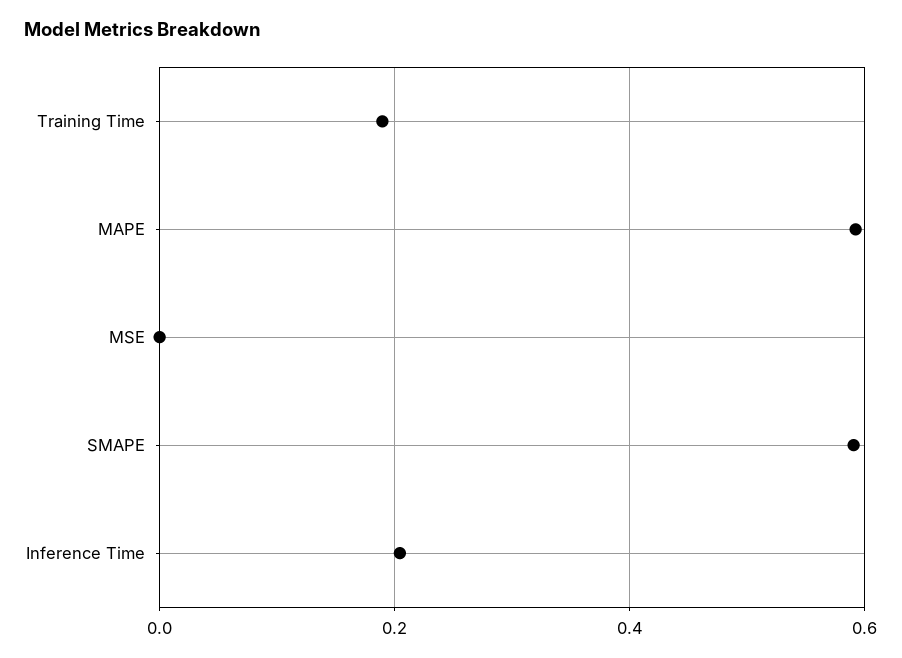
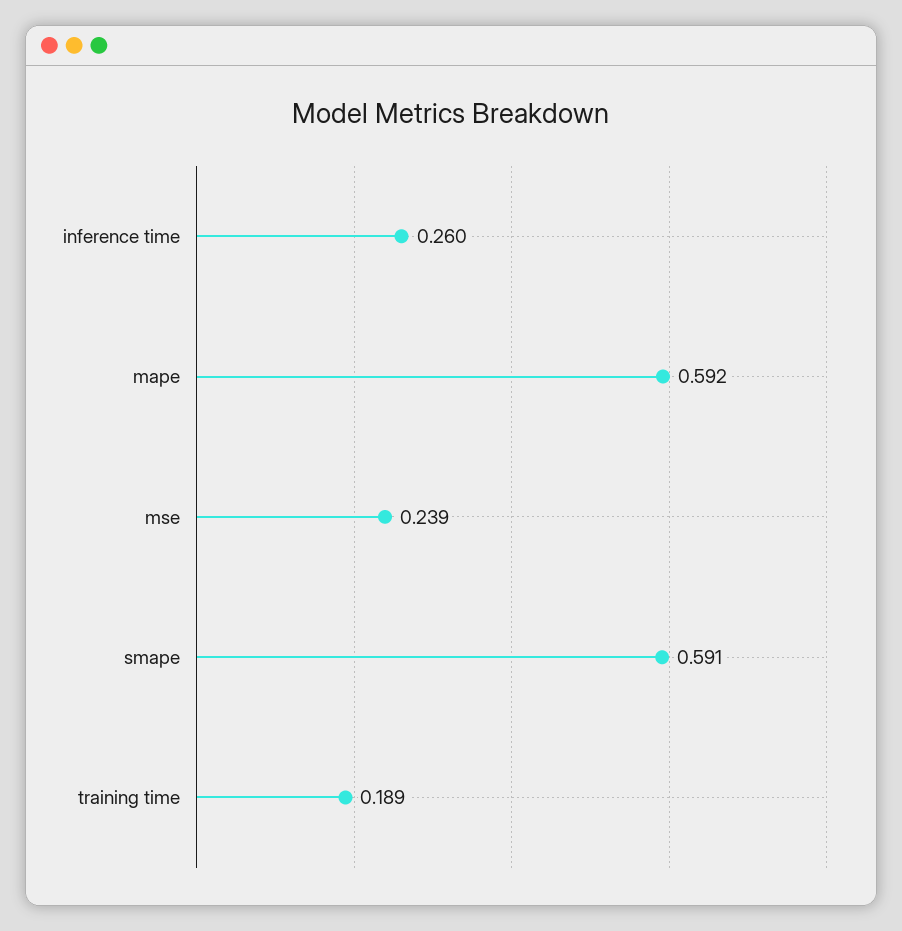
MSE: 0 -> 0.239
Inference Time: 0.2 -> 0.26

